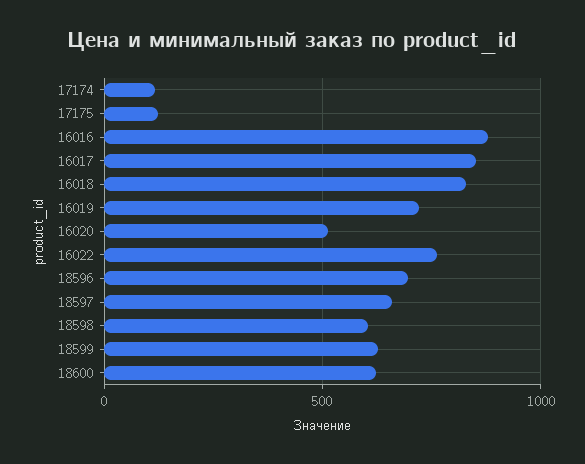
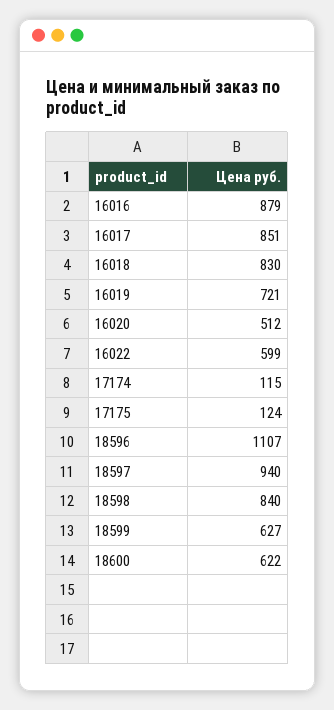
16022: 750 -> 599
18596: 700 -> 1107
18597: 650 -> 940
18598: 600 -> 840

